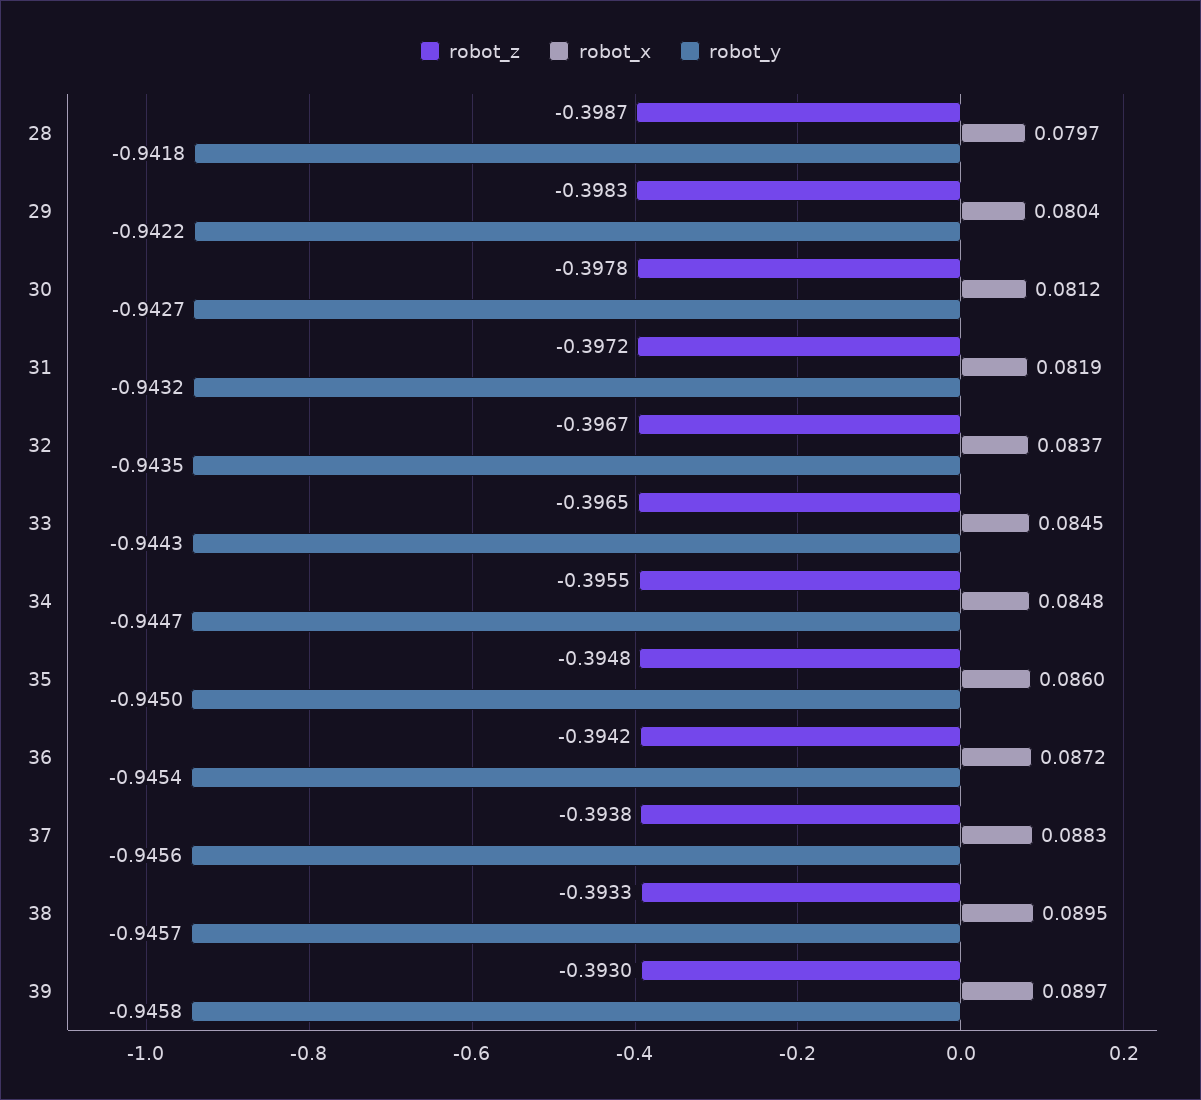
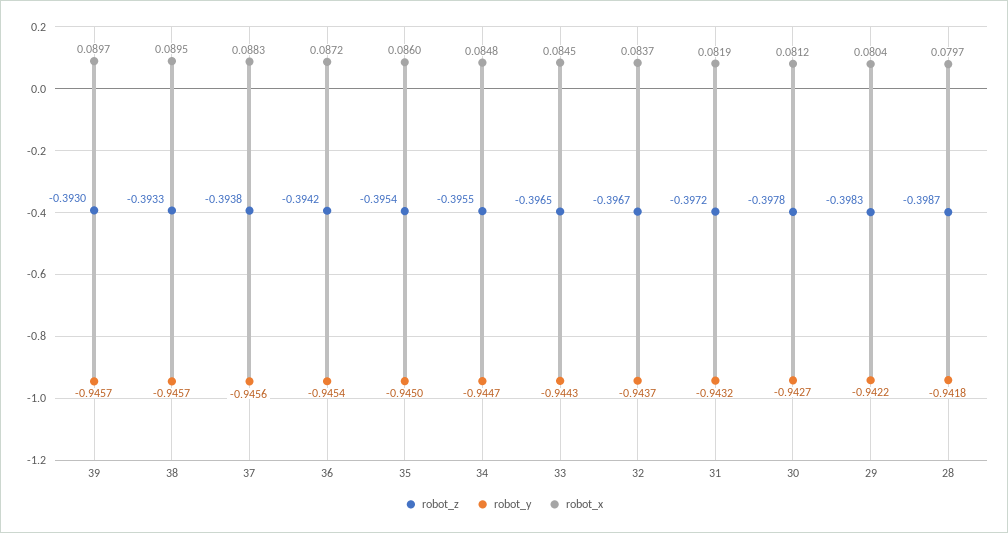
robot_y, 32: -0.9435 -> -0.9437
robot_z, 35: -0.3948 -> -0.3954
robot_y, 39: -0.9458 -> -0.9457

